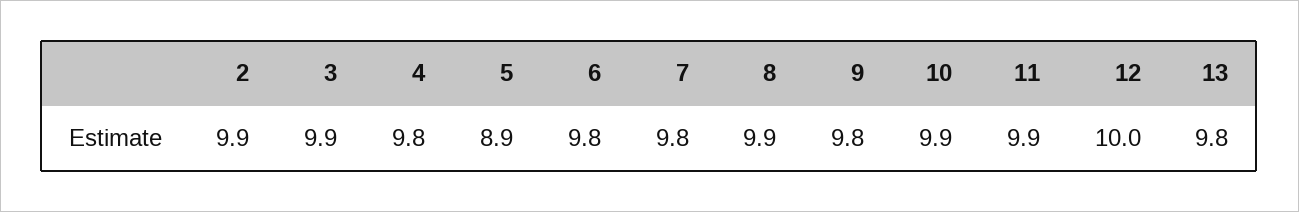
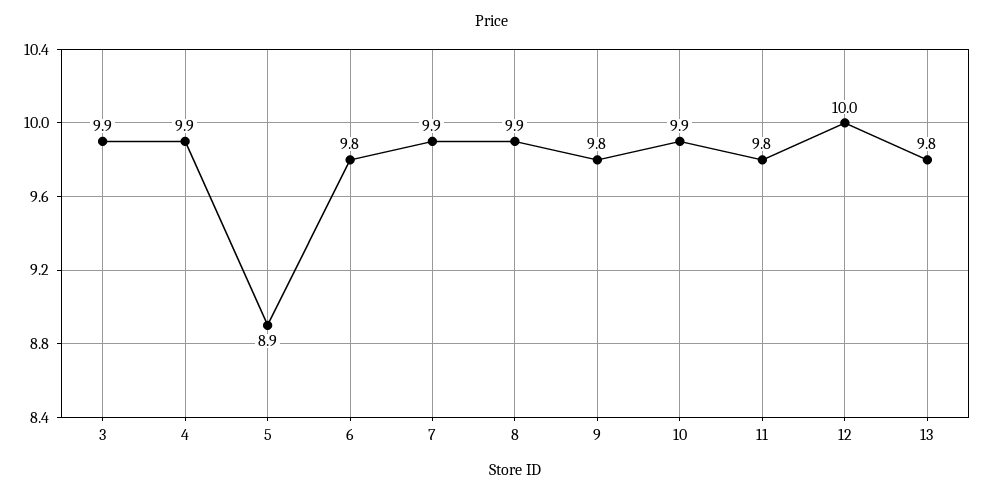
2: 9.9 -> none
4: 9.8 -> 9.9
7: 9.8 -> 9.9
11: 9.9 -> 9.8

